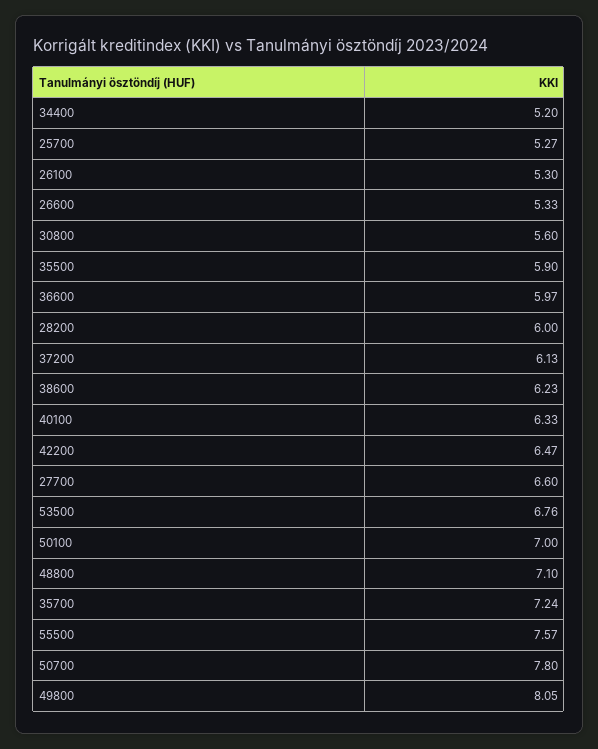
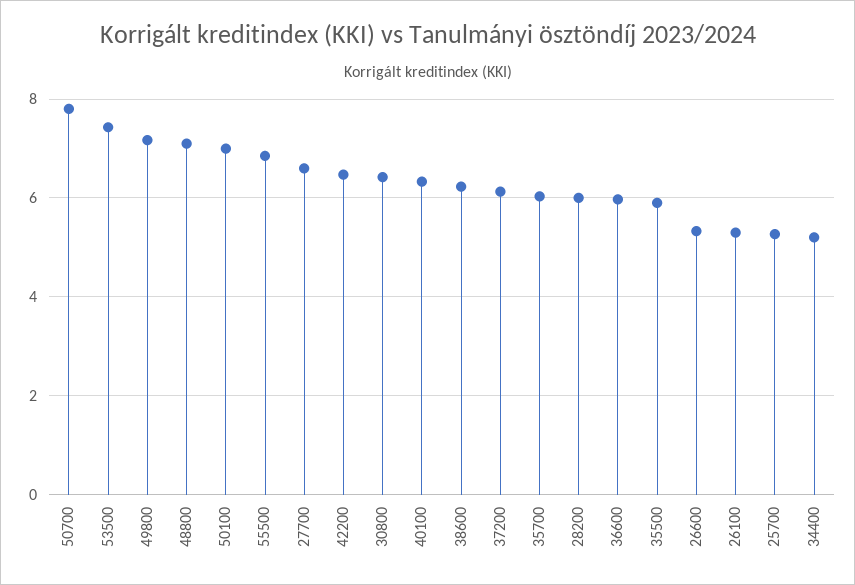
30800: 5.6 -> 6.4
53500: 6.76 -> 7.4
35700: 7.24 -> 6
55500: 7.57 -> 6.8
49800: 8.05 -> 7.2

